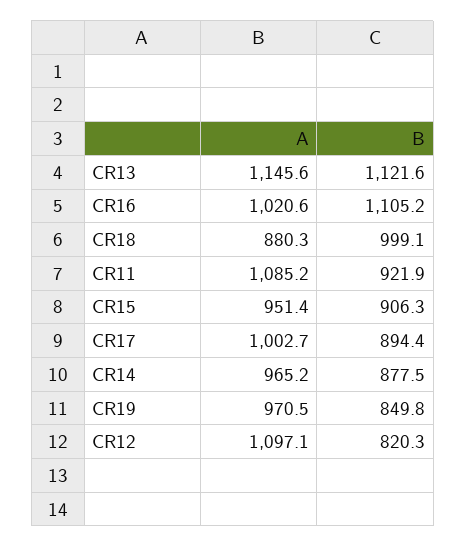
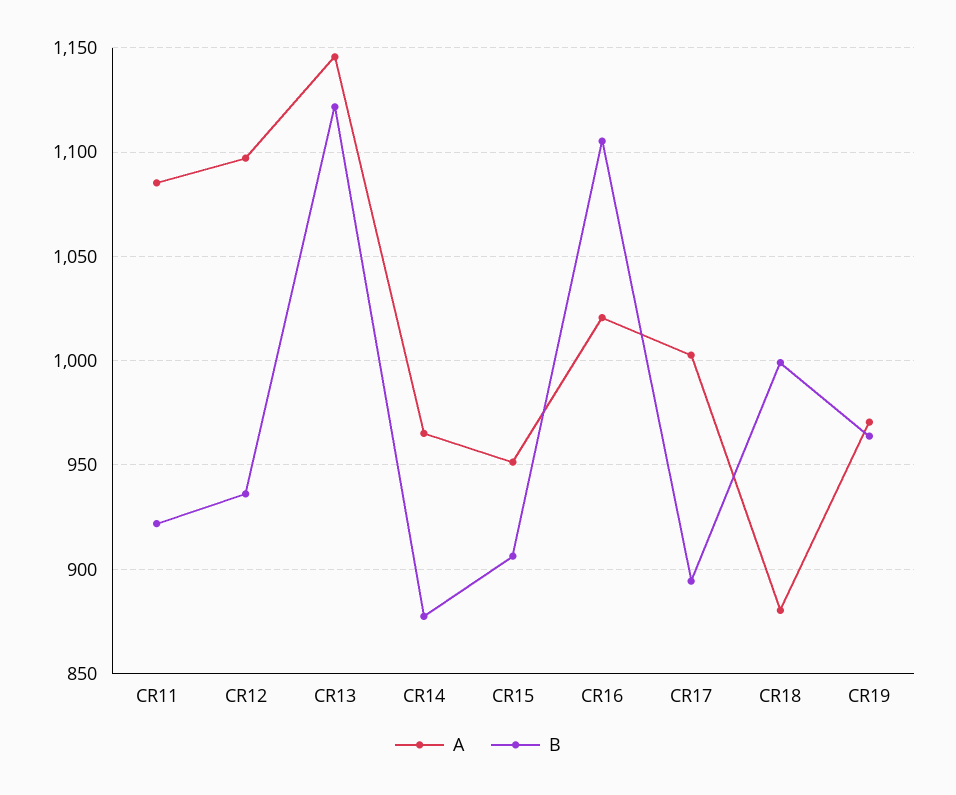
B, CR19: 849.8 -> 965
B, CR12: 820.3 -> 935

